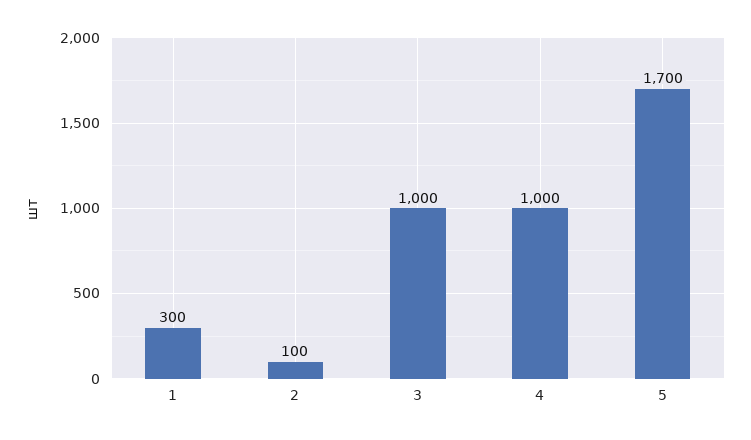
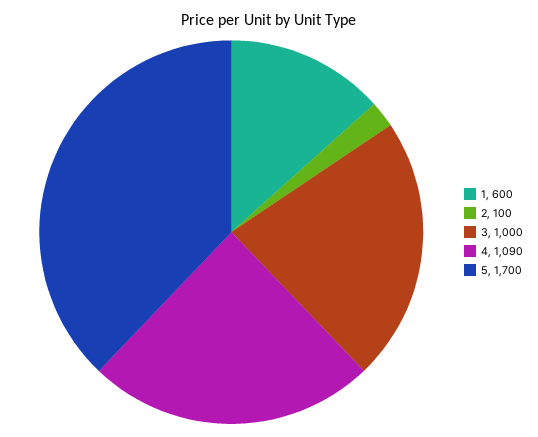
1: 300 -> 600
4: 1000 -> 1090

